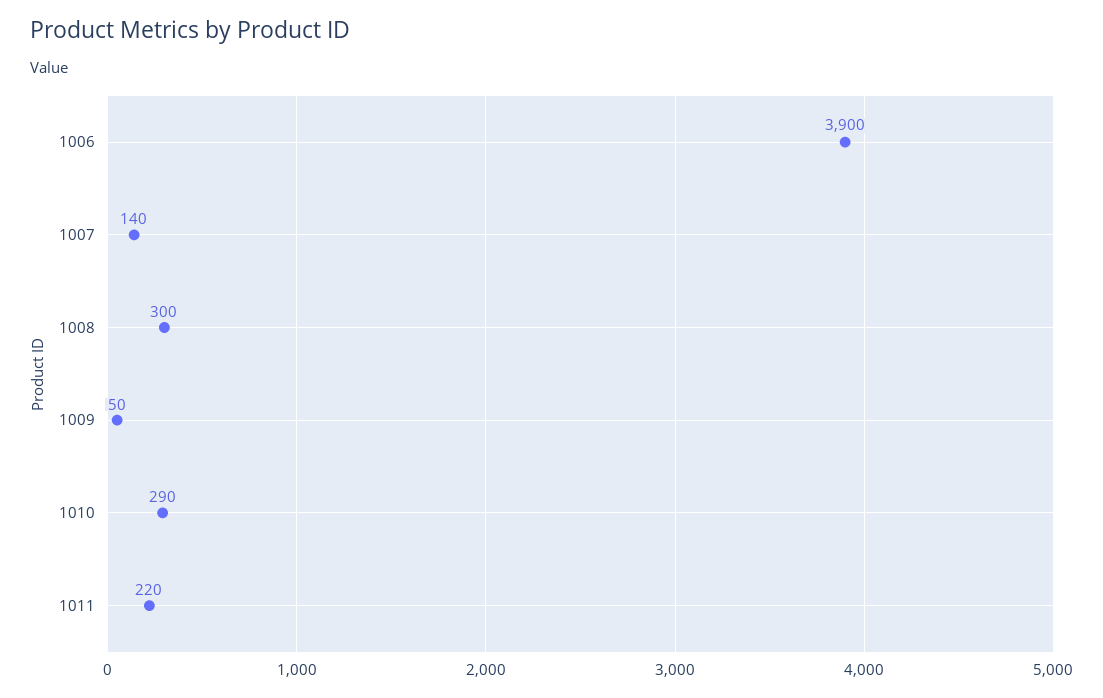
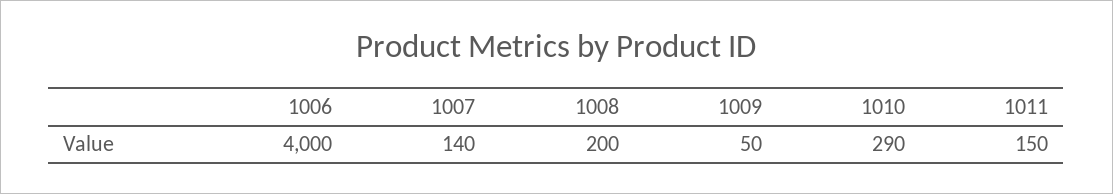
1006: 3900 -> 4000
1008: 300 -> 200
1011: 220 -> 150

